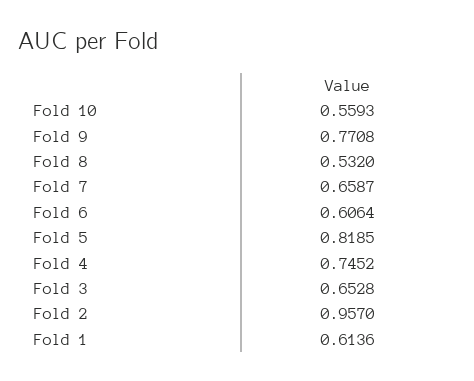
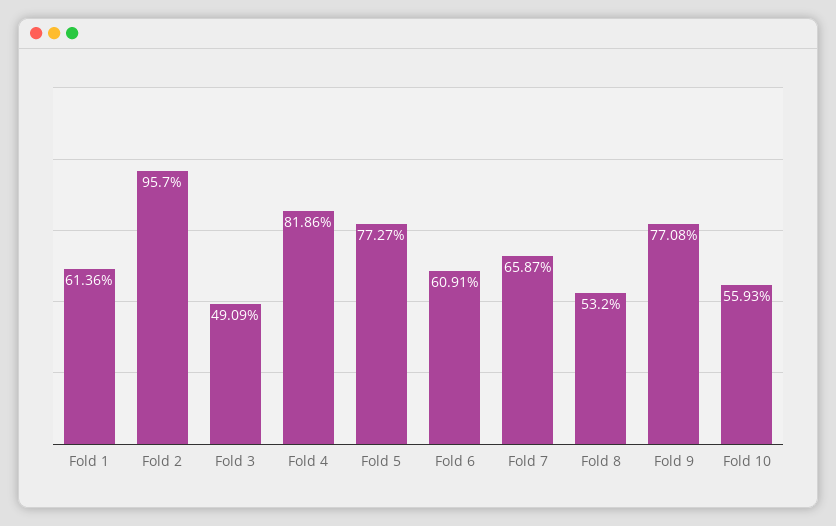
Fold 6: 0.6064 -> 0.6091
Fold 5: 0.8185 -> 0.7727
Fold 4: 0.7452 -> 0.8186
Fold 3: 0.6528 -> 0.4909

